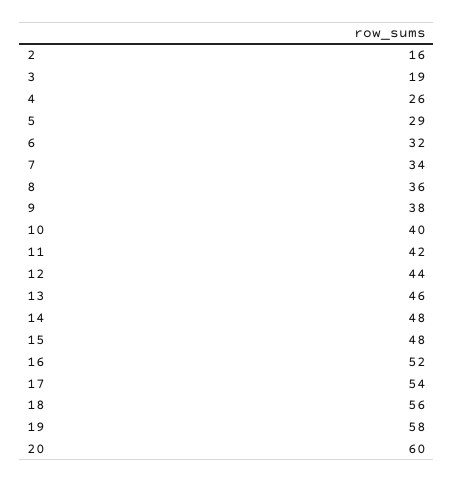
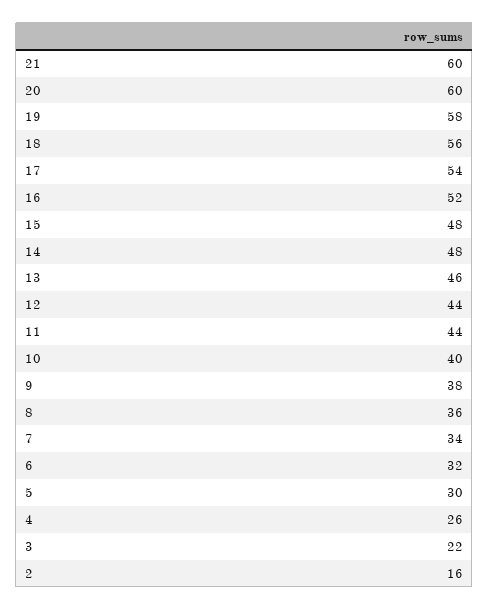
3: 19 -> 22
5: 29 -> 30
11: 42 -> 44
21: none -> 60

